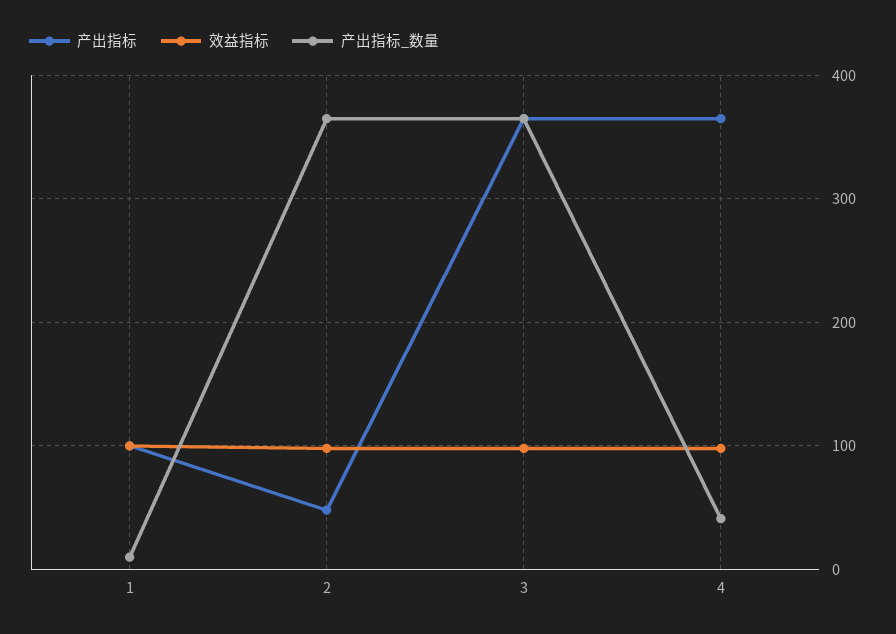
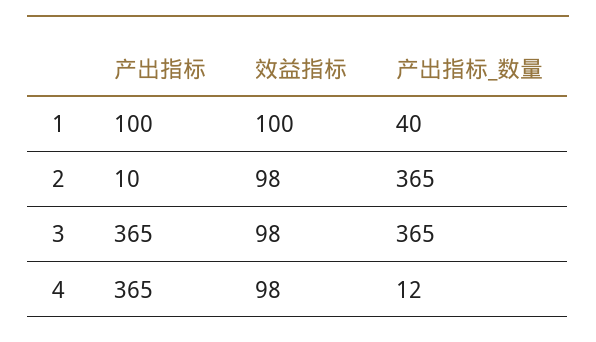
产出指标_数量, 1: 10 -> 40
产出指标, 2: 50 -> 10
产出指标_数量, 4: 40 -> 12

